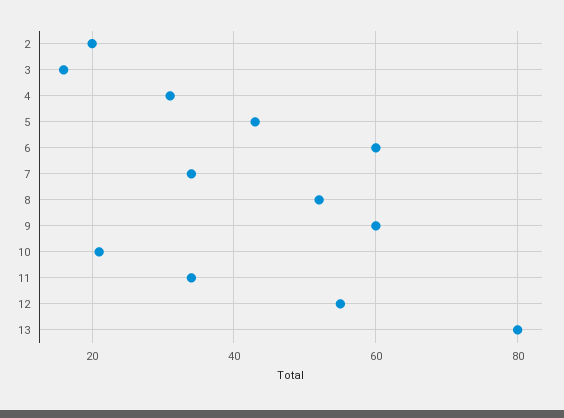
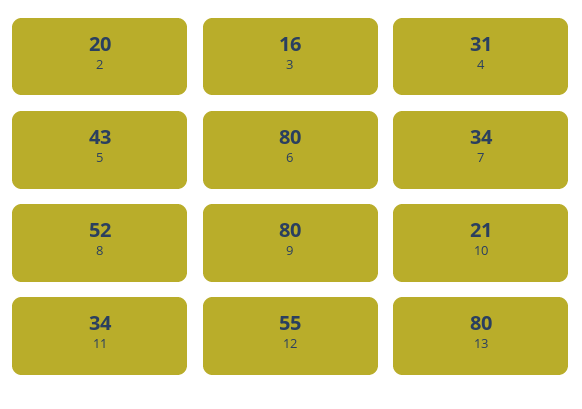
6: 60 -> 80
9: 60 -> 80

